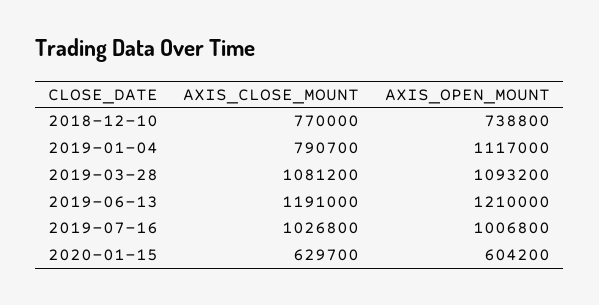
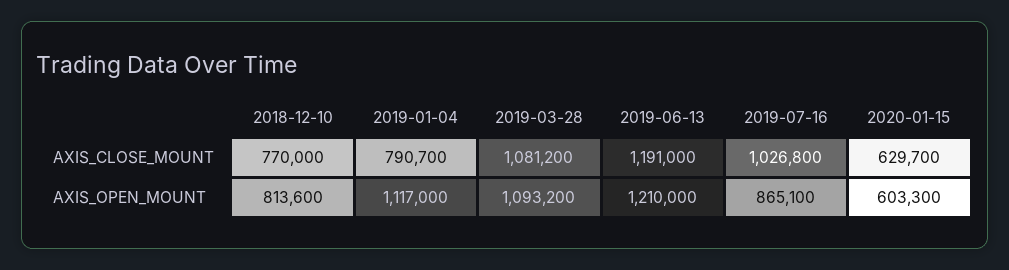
AXIS_OPEN_MOUNT, 2018-12-10: 738800 -> 813600
AXIS_OPEN_MOUNT, 2019-07-16: 1006800 -> 865100
AXIS_OPEN_MOUNT, 2020-01-15: 604200 -> 603300

